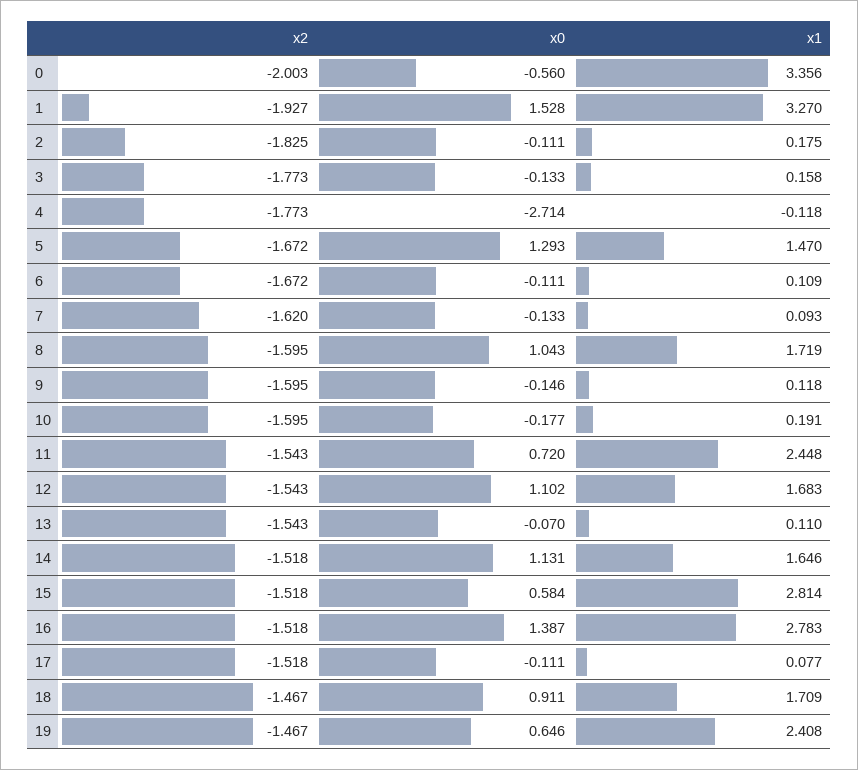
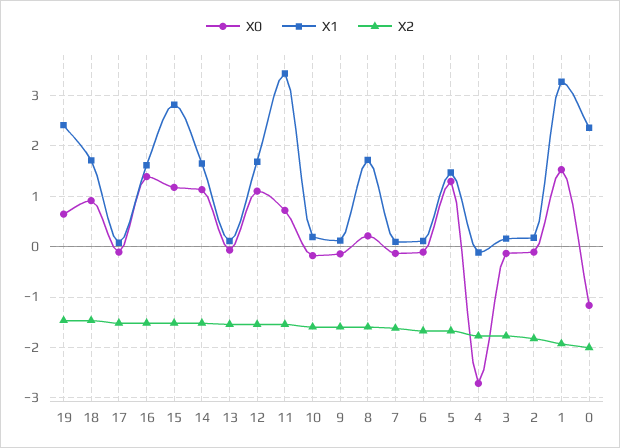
x0, 0: -0.56 -> -1.2
x1, 0: 3.356 -> 2.4
x0, 8: 1.043 -> 0.2
x1, 11: 2.448 -> 3.4
x0, 15: 0.584 -> 1.2
x1, 16: 2.783 -> 1.6

